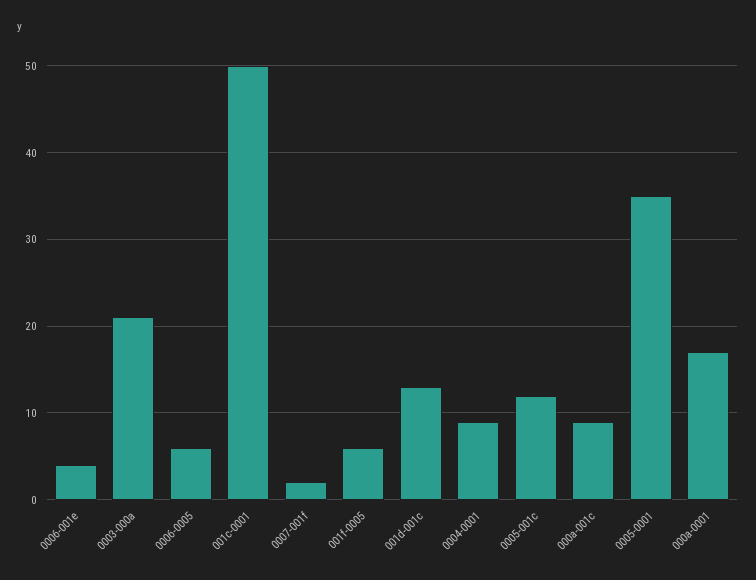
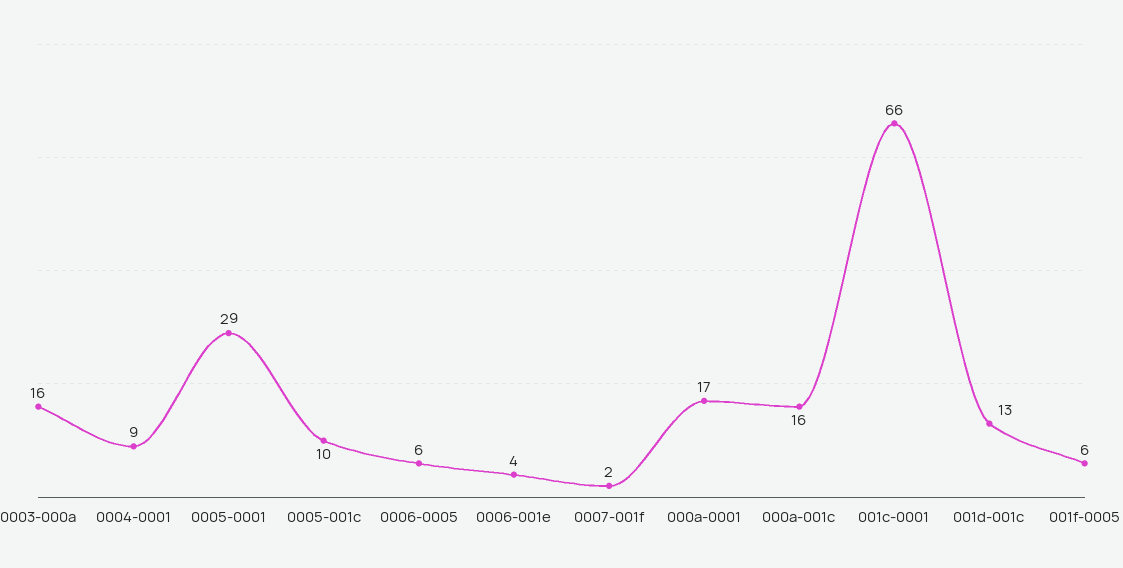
0003-000a: 21 -> 16
001c-0001: 50 -> 66
0005-001c: 12 -> 10
000a-001c: 9 -> 16
0005-0001: 35 -> 29

